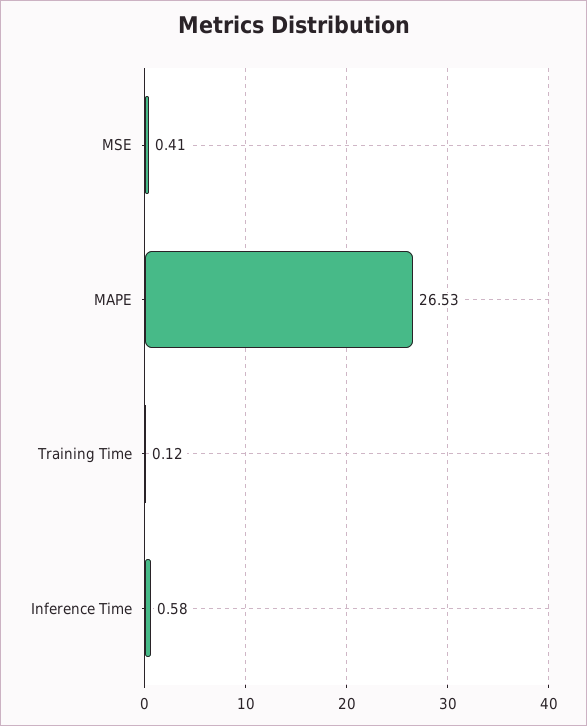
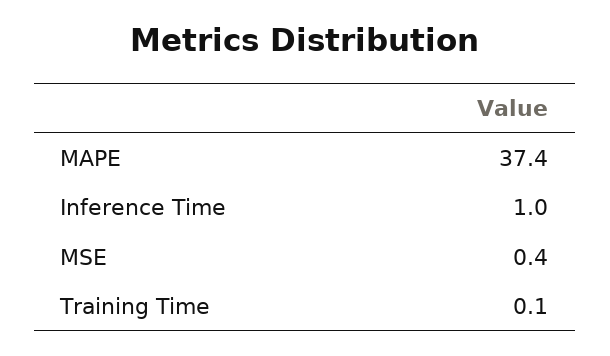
MAPE: 26.53 -> 37.4
Inference Time: 0.58 -> 1

